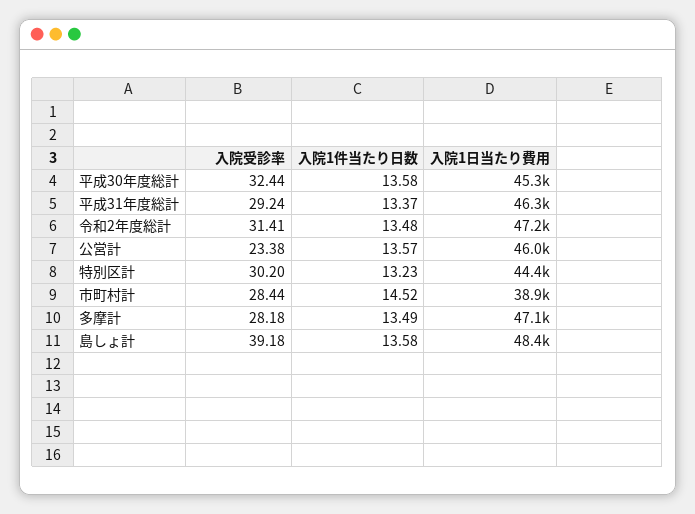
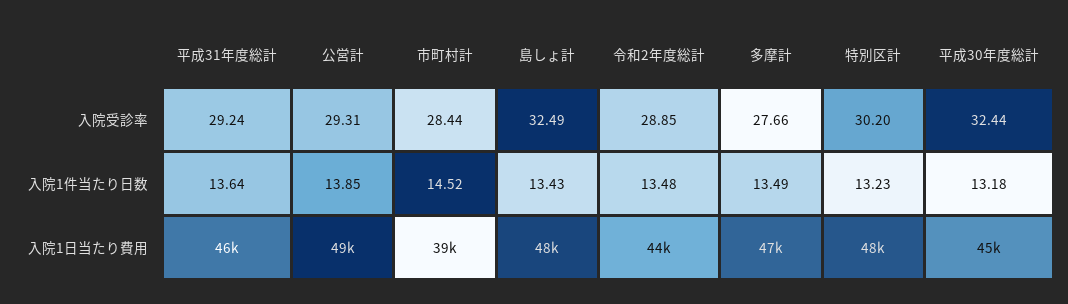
入院1件当たり日数, 平成30年度総計: 13.58 -> 13.18
入院1件当たり日数, 平成31年度総計: 13.37 -> 13.64
入院受診率, 令和2年度総計: 31.41 -> 28.85
入院1日当たり費用, 令和2年度総計: 47200 -> 44000
入院受診率, 公営計: 23.38 -> 29.31
入院1件当たり日数, 公営計: 13.57 -> 13.85
入院1日当たり費用, 公営計: 46000 -> 49000
入院1日当たり費用, 特別区計: 44400 -> 48000
入院受診率, 多摩計: 28.18 -> 27.66
入院受診率, 島しょ計: 39.18 -> 32.49
入院1件当たり日数, 島しょ計: 13.58 -> 13.43

